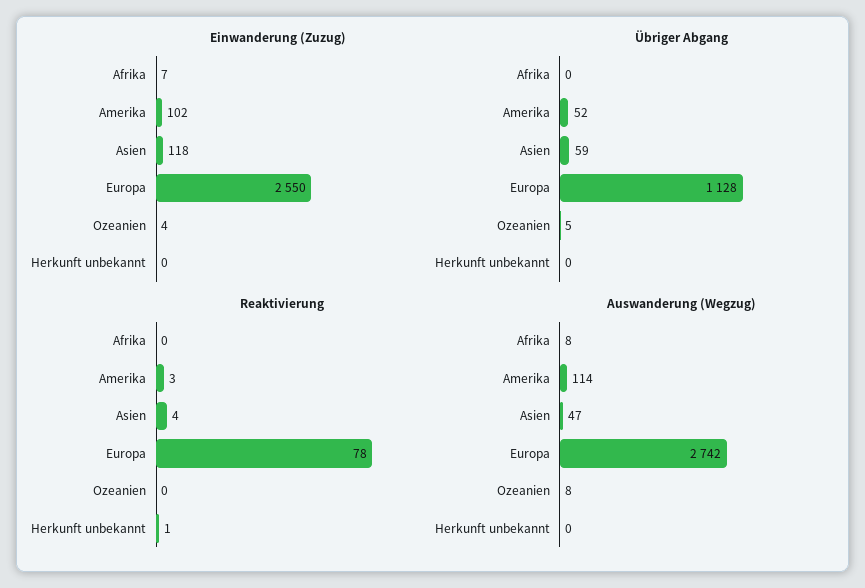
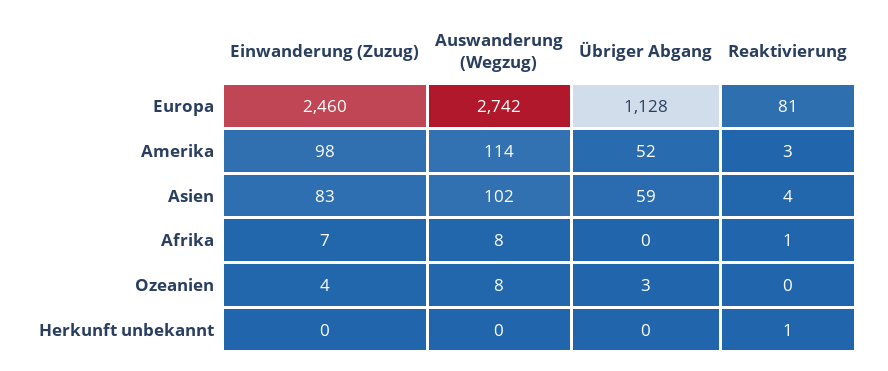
Einwanderung (Zuzug), Amerika: 102 -> 98
Einwanderung (Zuzug), Asien: 118 -> 83
Einwanderung (Zuzug), Europa: 2550 -> 2460
Übriger Abgang, Ozeanien: 5 -> 3
Reaktivierung, Afrika: 0 -> 1
Reaktivierung, Europa: 78 -> 81
Auswanderung (Wegzug), Asien: 47 -> 102

